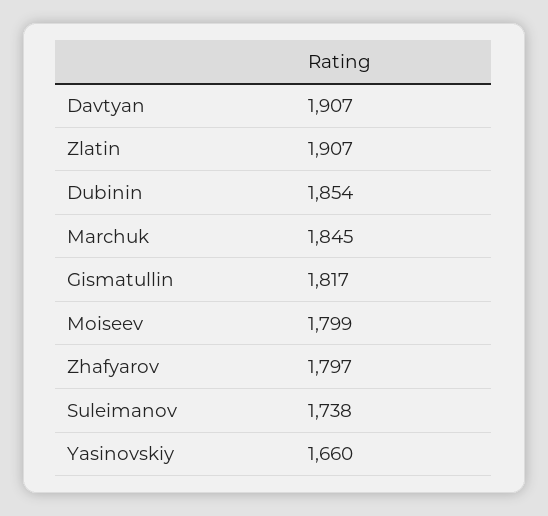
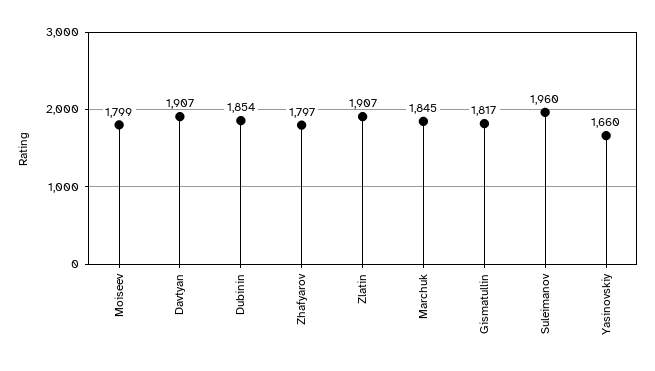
Suleimanov: 1738 -> 1960

